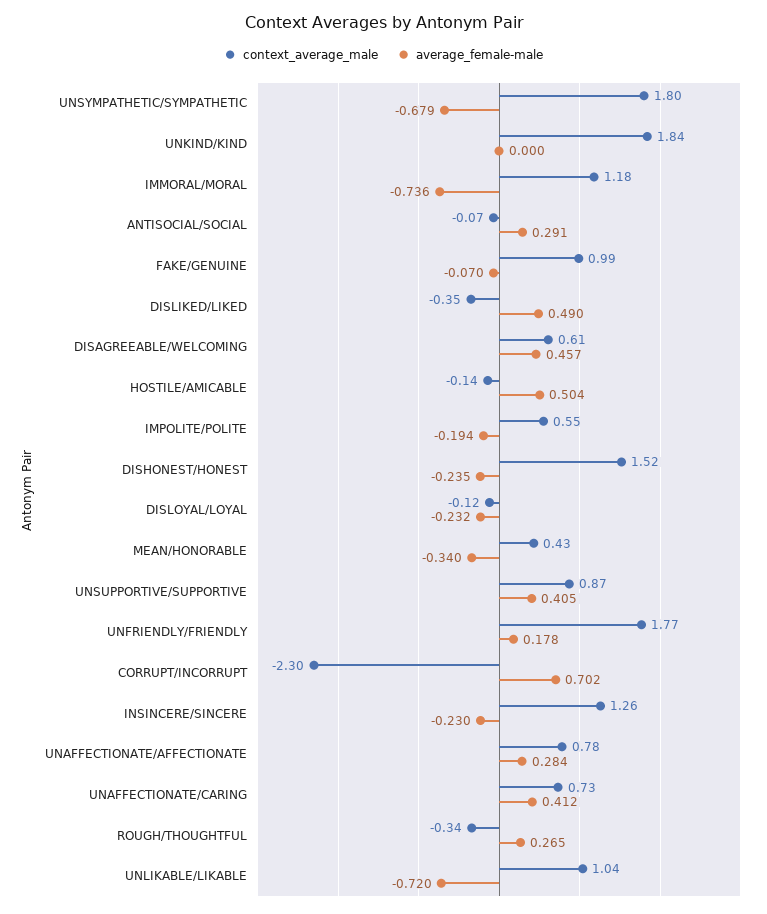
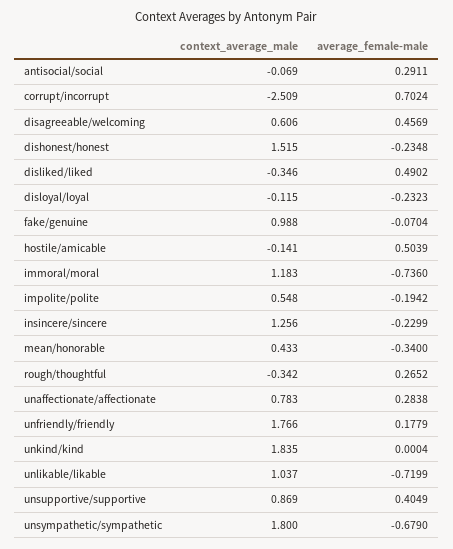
context_average_male, CORRUPT/INCORRUPT: -2.3 -> -2.509
context_average_male, UNAFFECTIONATE/CARING: 0.73 -> none
average_female-male, UNAFFECTIONATE/CARING: 0.412 -> none

